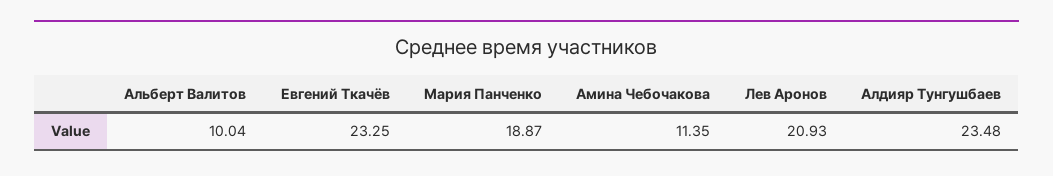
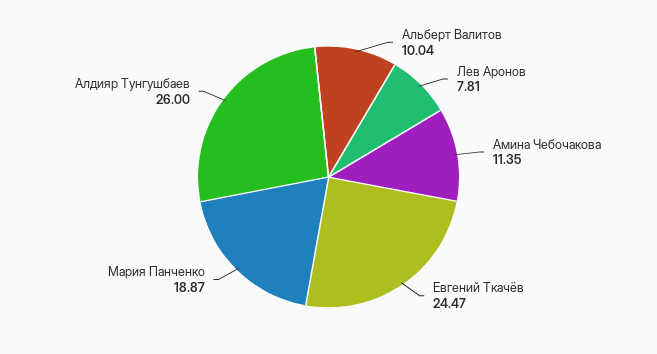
Евгений Ткачёв: 23.25 -> 24.47
Лев Аронов: 20.93 -> 7.81
Алдияр Тунгушбаев: 23.48 -> 26

